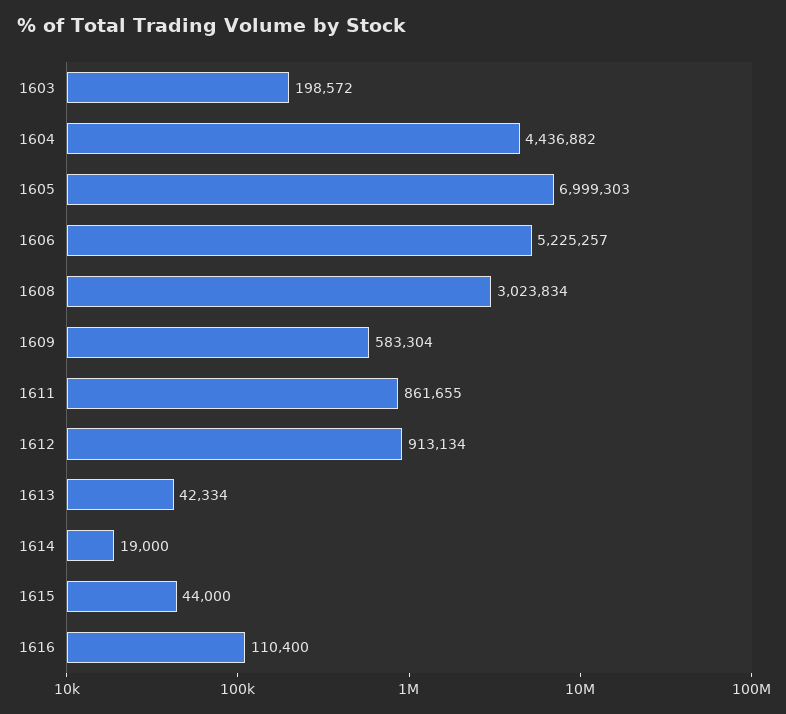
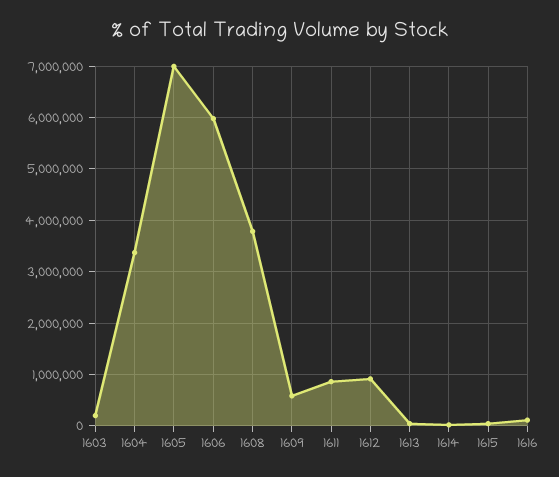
1604: 4436882 -> 3400000
1606: 5225257 -> 6000000
1608: 3023834 -> 3800000

